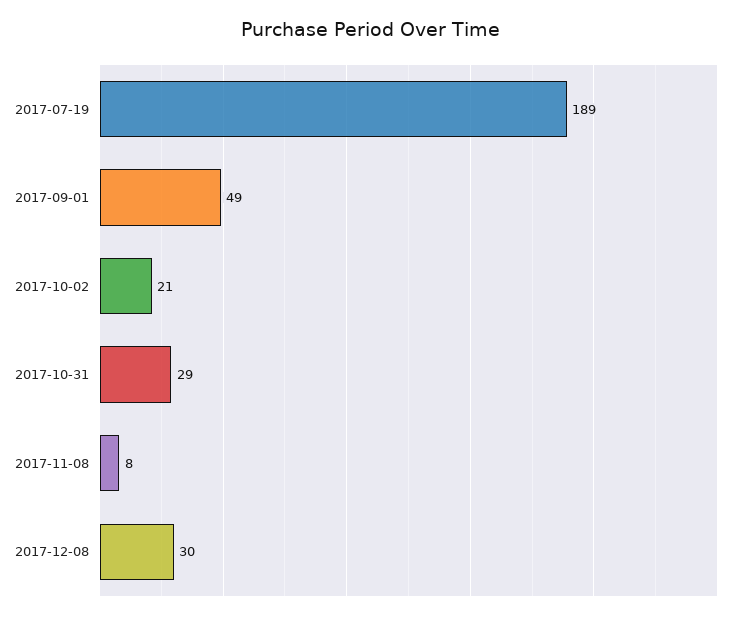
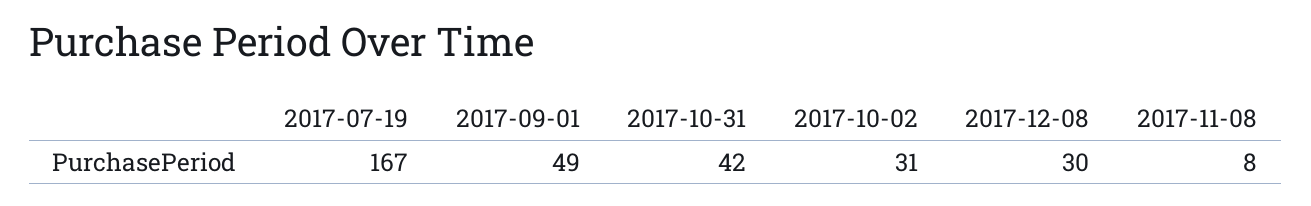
2017-07-19: 189 -> 167
2017-10-02: 21 -> 31
2017-10-31: 29 -> 42

